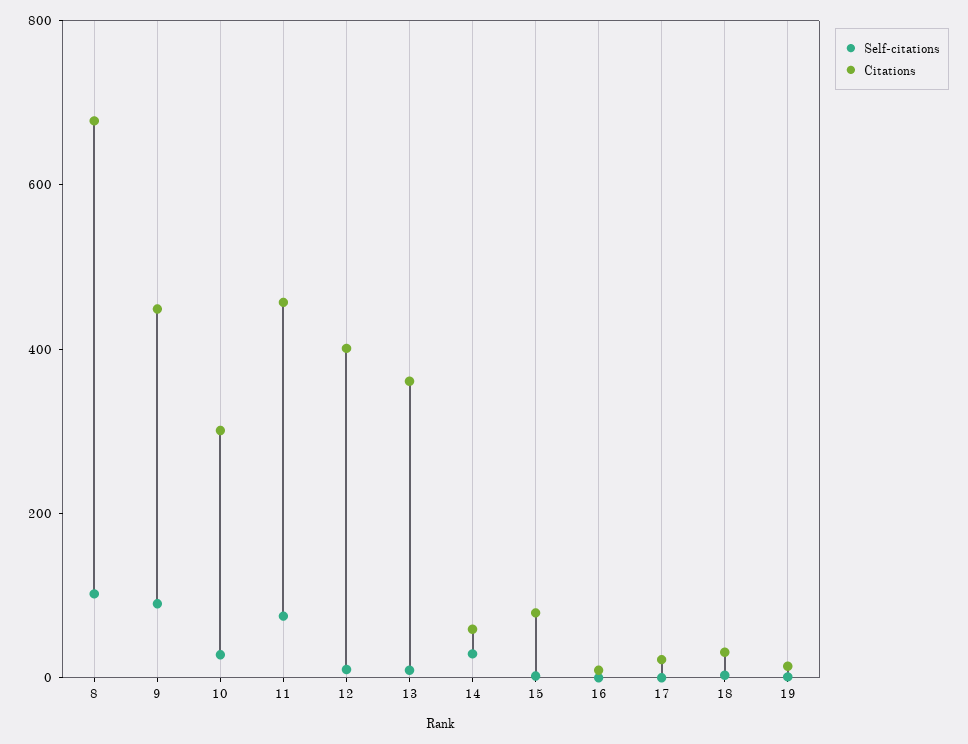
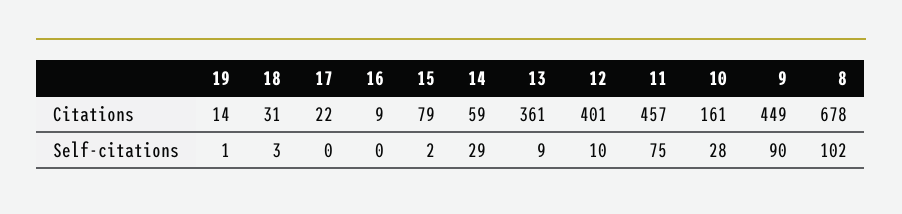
Citations, 10: 300 -> 161

